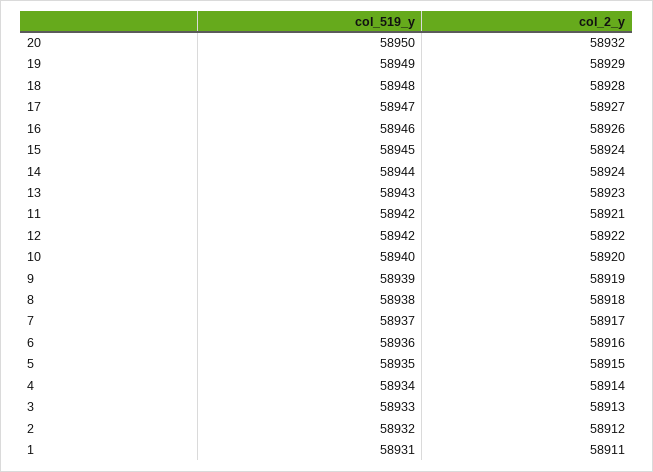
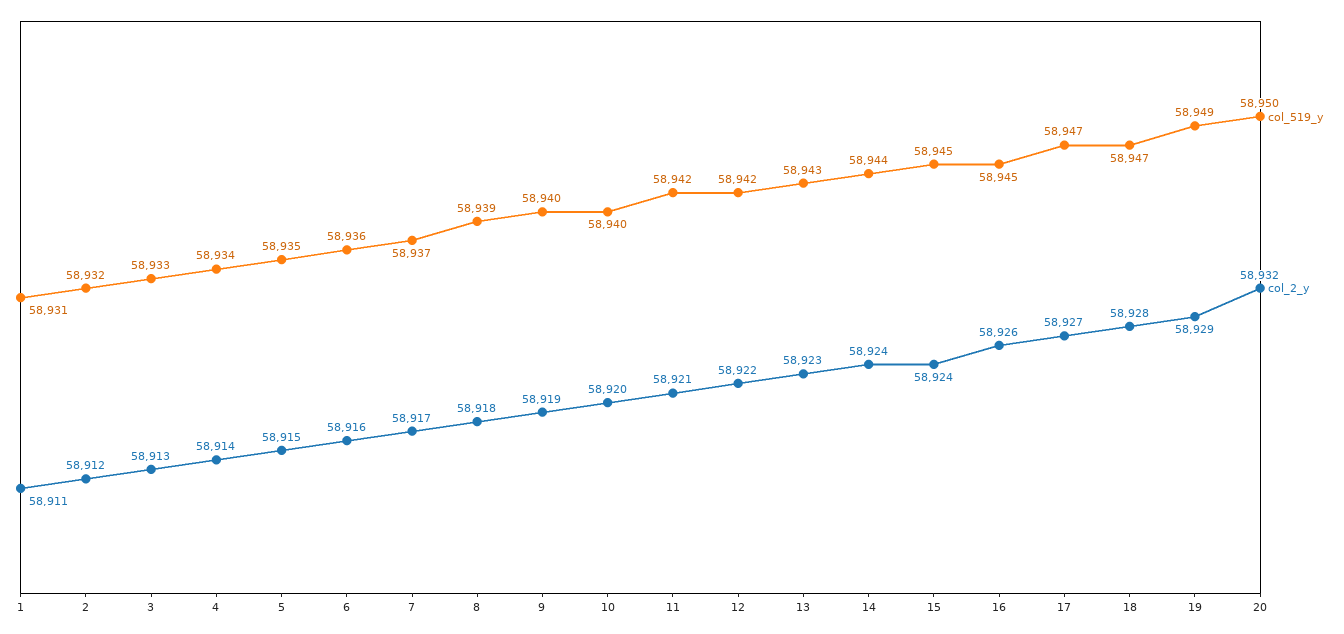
col_519_y, 18: 58948 -> 58947
col_519_y, 16: 58946 -> 58945
col_519_y, 9: 58939 -> 58940
col_519_y, 8: 58938 -> 58939

